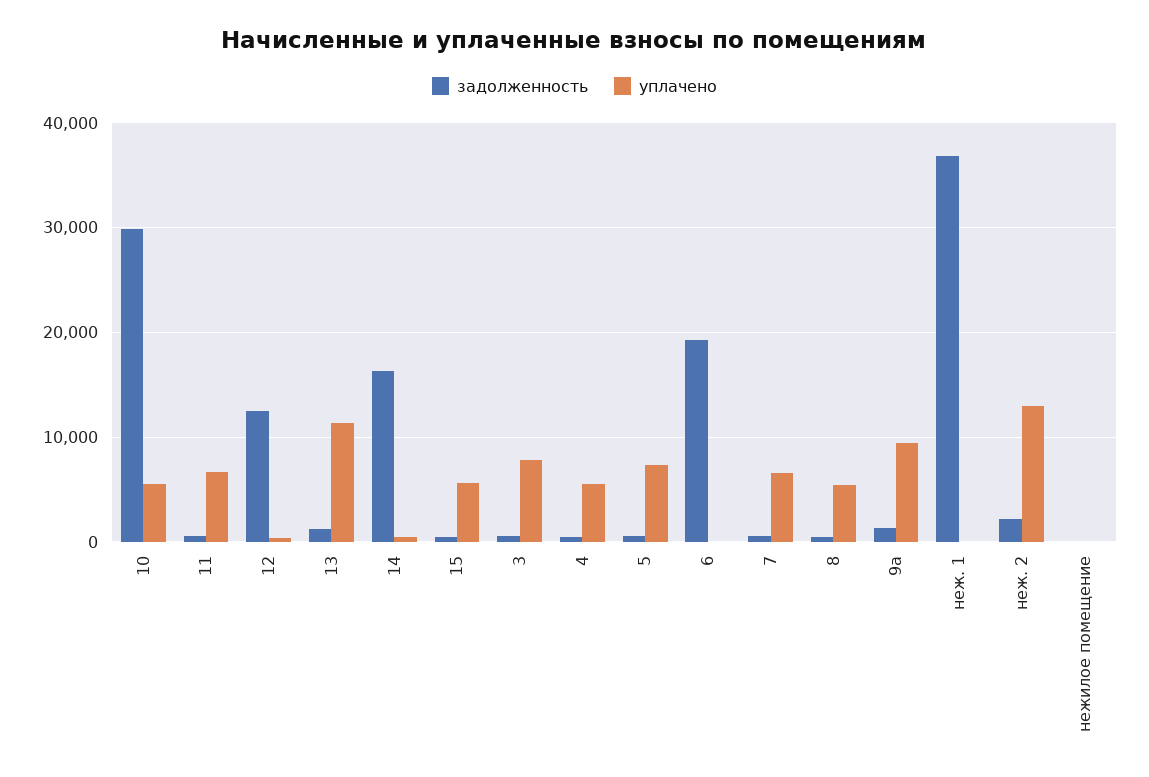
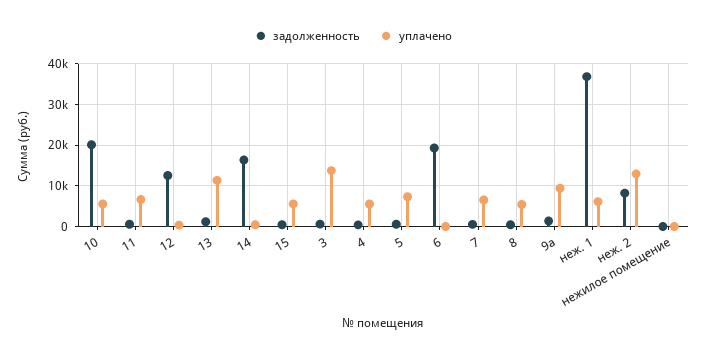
задолженность, 10: 30000 -> 20000
уплачено, 3: 8000 -> 14000
уплачено, неж. 1: 0 -> 6000
задолженность, неж. 2: 2000 -> 8000

